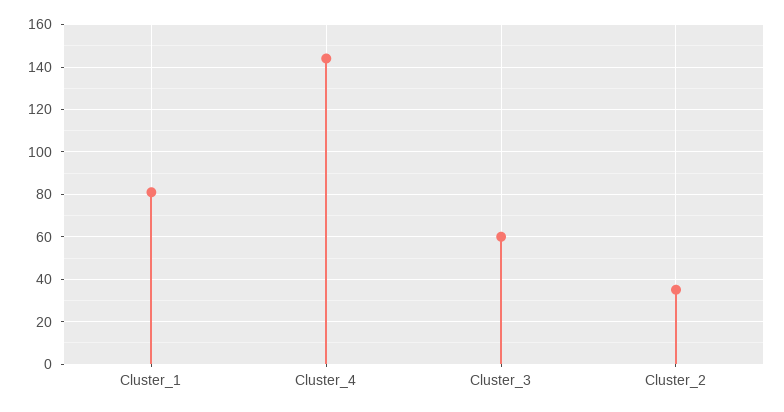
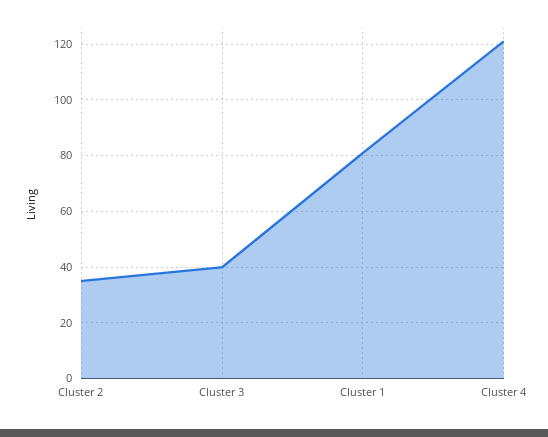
Cluster_4: 145 -> 120
Cluster_3: 60 -> 40

